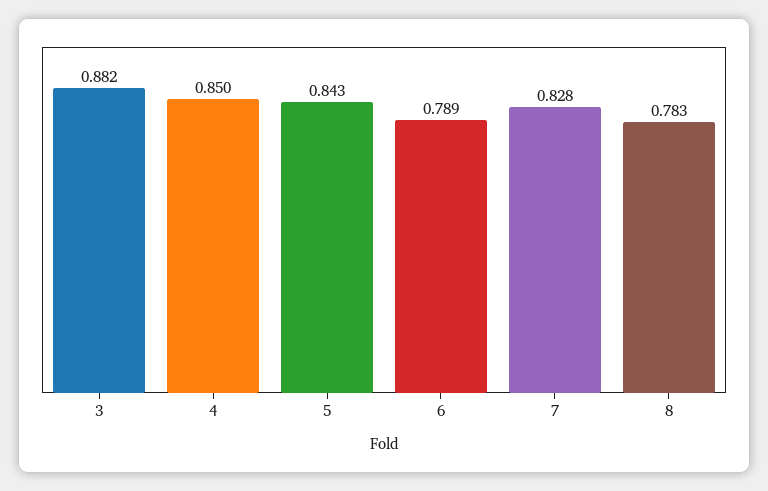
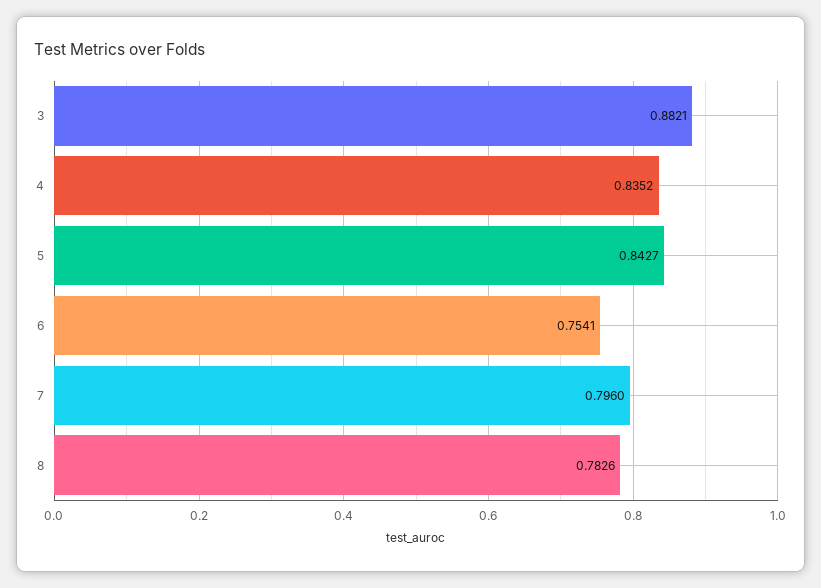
4: 0.85 -> 0.8352
6: 0.789 -> 0.7541
7: 0.828 -> 0.796

